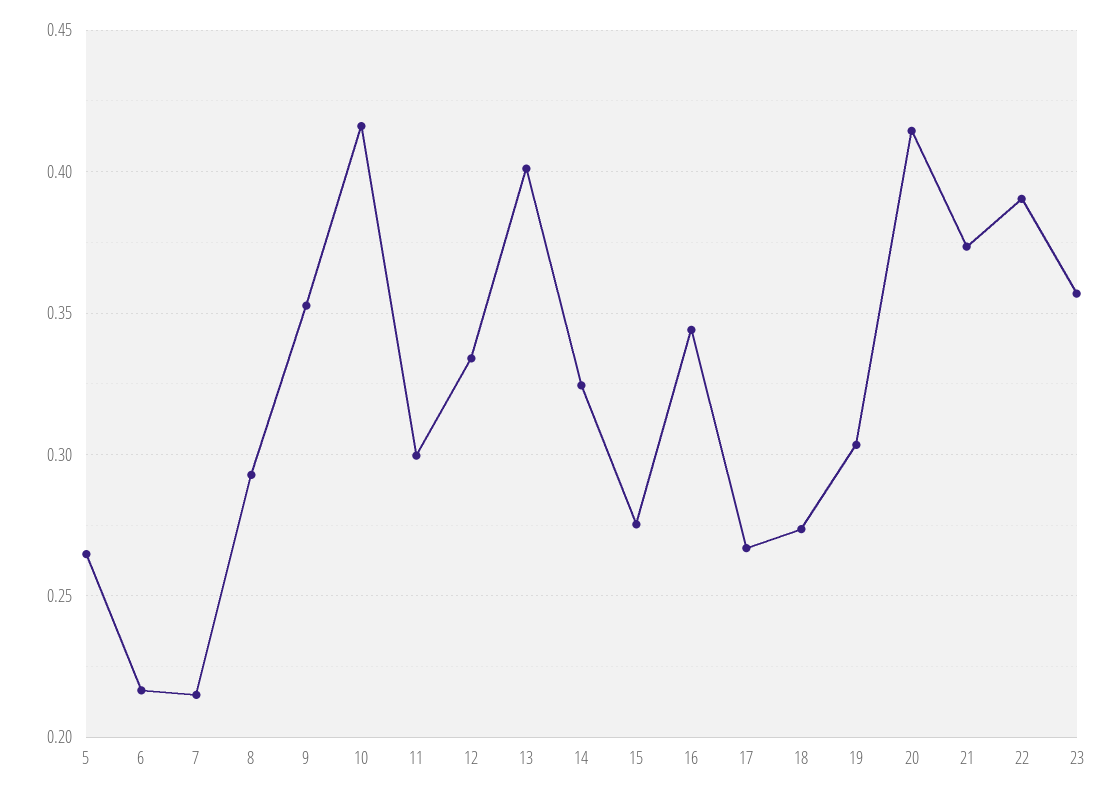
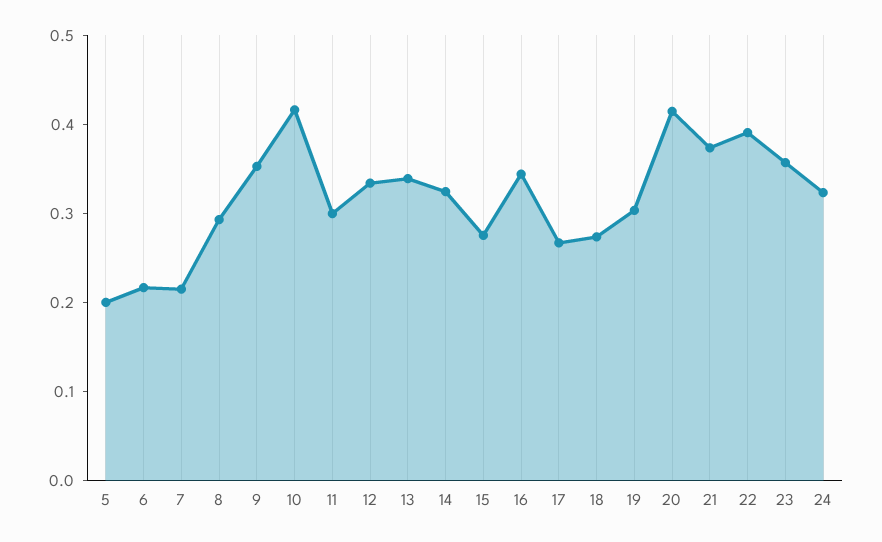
5: 0.265 -> 0.2
13: 0.4 -> 0.34
24: none -> 0.32

